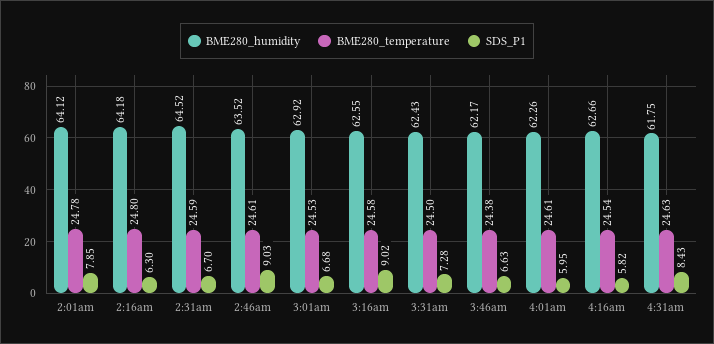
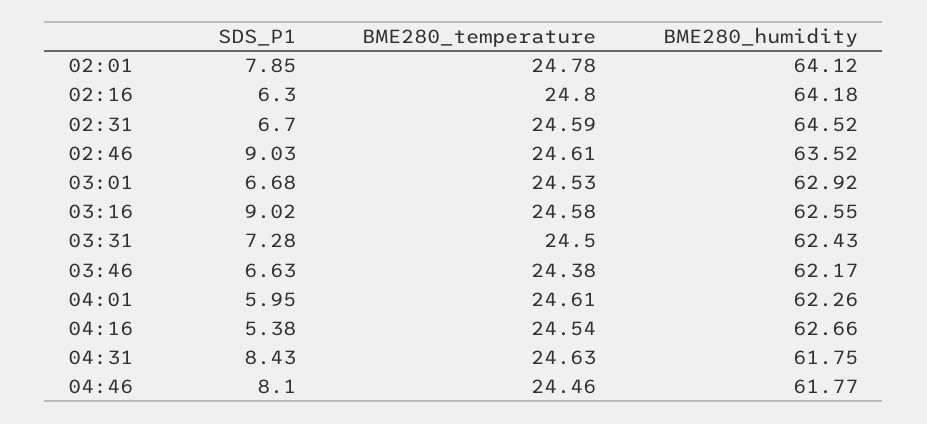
SDS_P1, 4:16am: 5.82 -> 5.38
SDS_P1, 04:46: none -> 8.1
BME280_temperature, 04:46: none -> 24.46
BME280_humidity, 04:46: none -> 61.77

